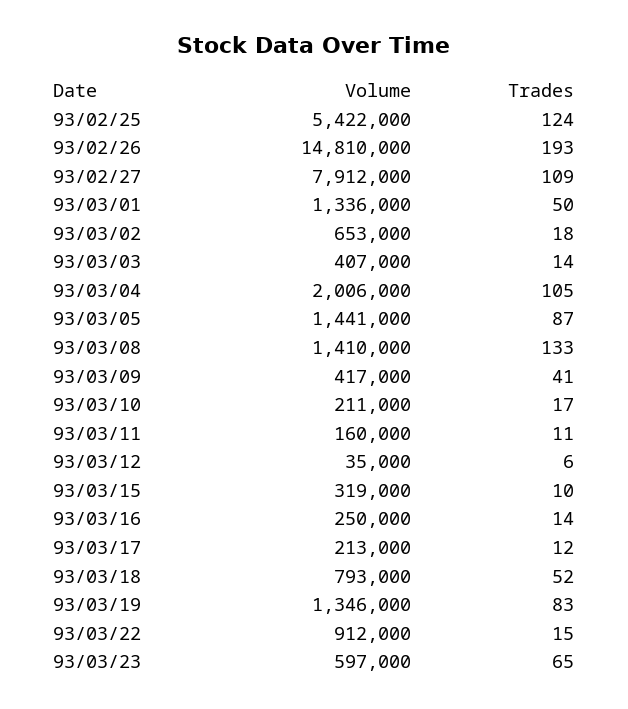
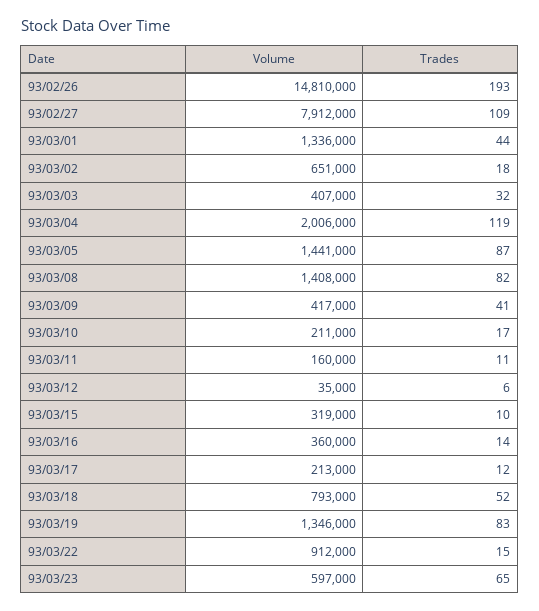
Volume, 93/02/25: 5422000 -> none
Trades, 93/02/25: 124 -> none
Trades, 93/03/01: 50 -> 44
Volume, 93/03/02: 653000 -> 651000
Trades, 93/03/03: 14 -> 32
Trades, 93/03/04: 105 -> 119
Volume, 93/03/08: 1410000 -> 1408000
Trades, 93/03/08: 133 -> 82
Volume, 93/03/16: 250000 -> 360000

